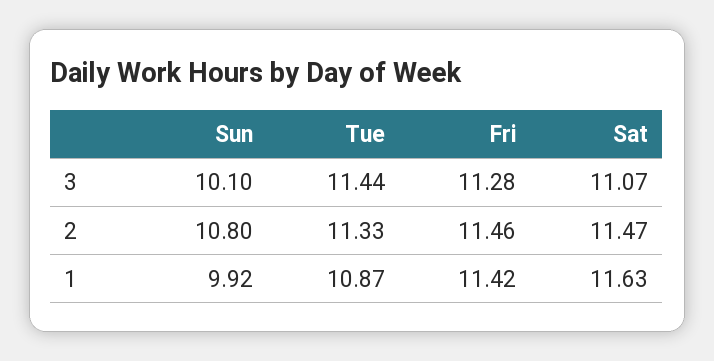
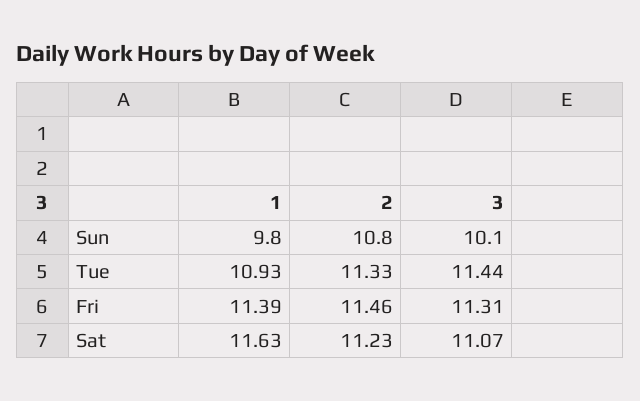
Fri, 3: 11.28 -> 11.31
Sat, 2: 11.47 -> 11.23
Sun, 1: 9.92 -> 9.8
Tue, 1: 10.87 -> 10.93
Fri, 1: 11.42 -> 11.39

